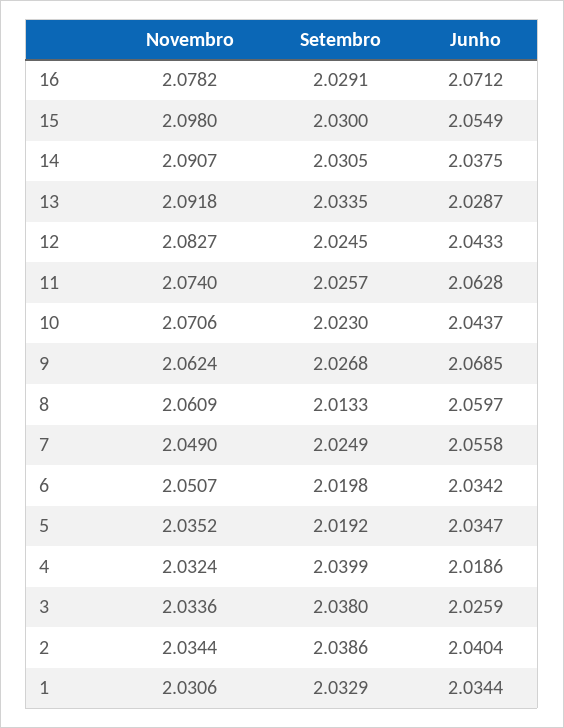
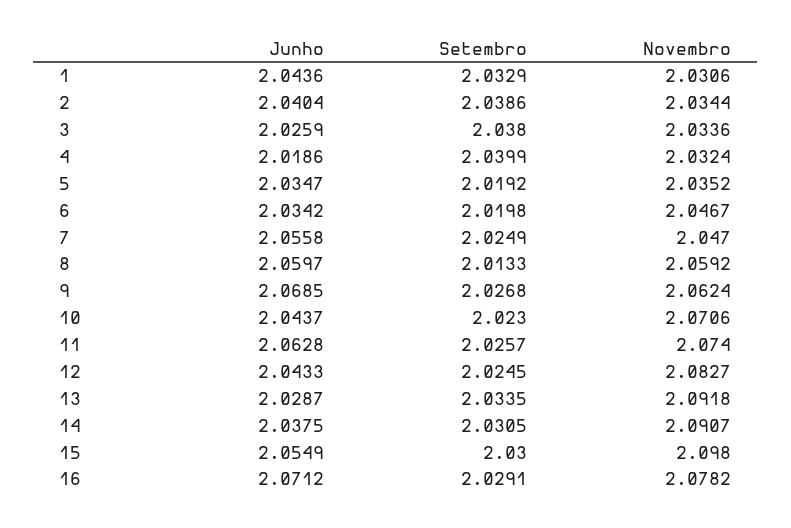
Novembro, 8: 2.0609 -> 2.0592
Novembro, 7: 2.049 -> 2.047
Novembro, 6: 2.0507 -> 2.0467
Junho, 1: 2.0344 -> 2.0436

